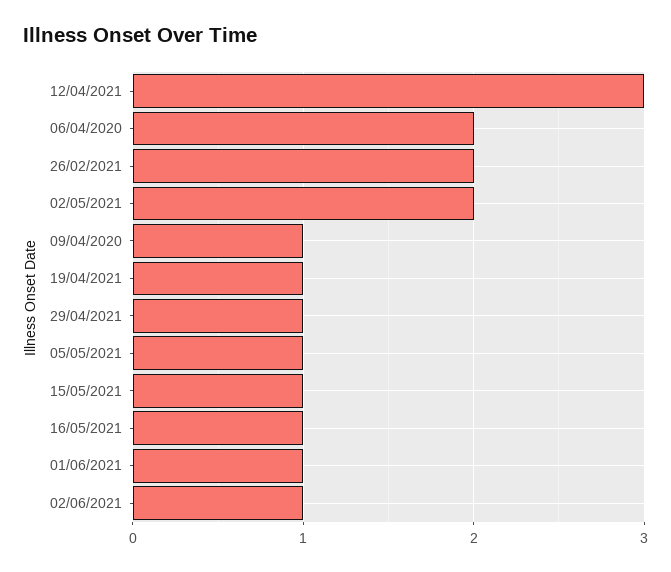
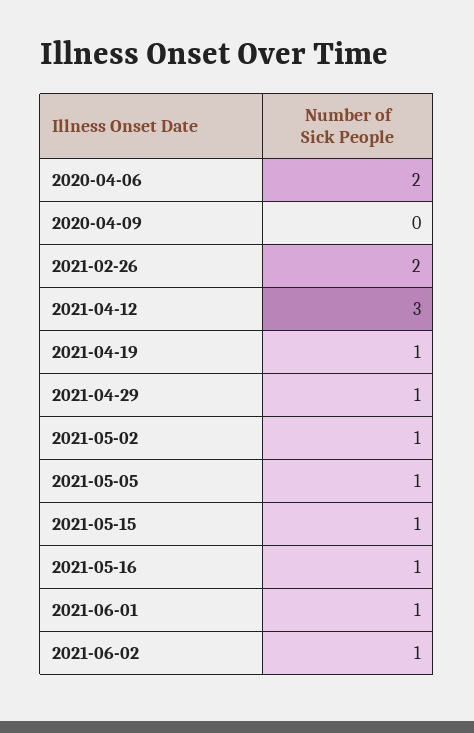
02/05/2021: 2 -> 1
09/04/2020: 1 -> 0

